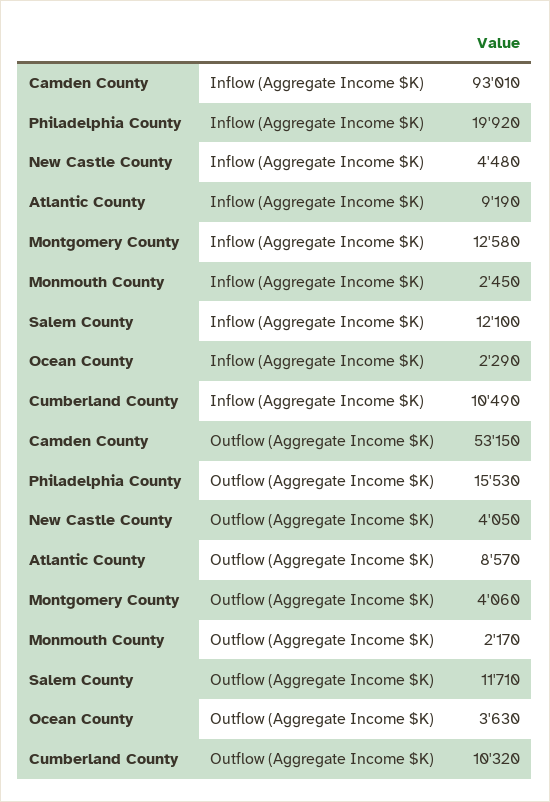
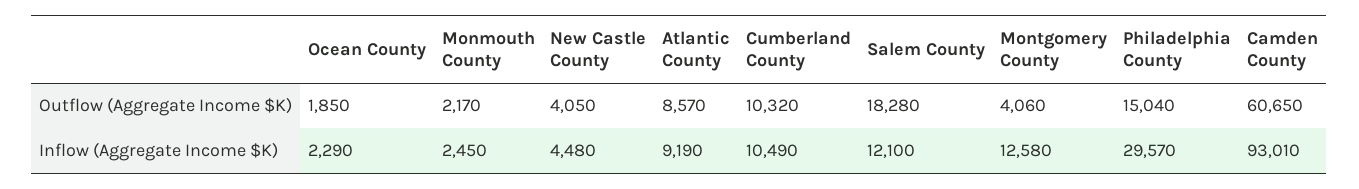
Philadelphia County, Inflow (Aggregate Income $K): 19920 -> 29570
Camden County, Outflow (Aggregate Income $K): 53150 -> 60650
Philadelphia County, Outflow (Aggregate Income $K): 15530 -> 15040
Salem County, Outflow (Aggregate Income $K): 11710 -> 18280
Ocean County, Outflow (Aggregate Income $K): 3630 -> 1850

